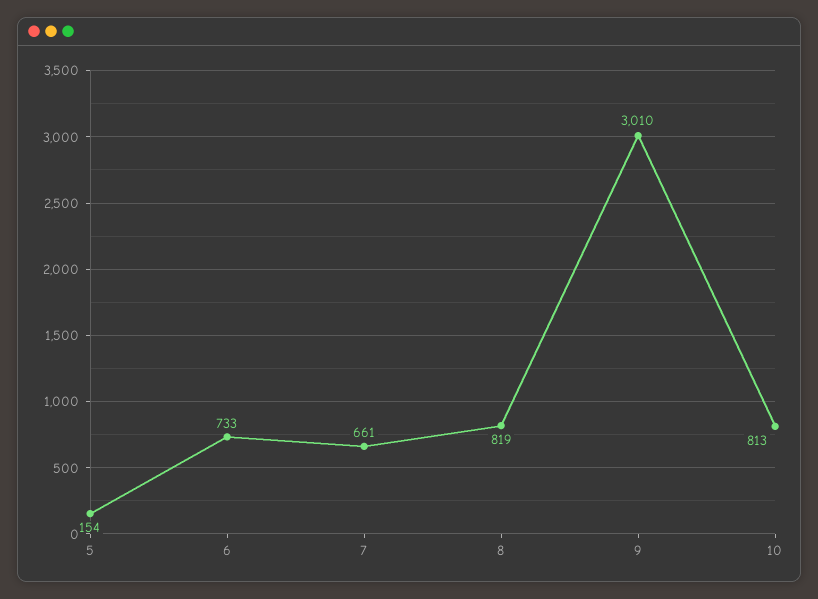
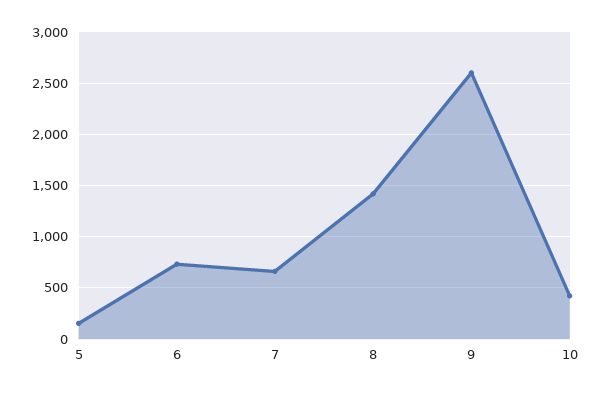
8: 819 -> 1400
9: 3010 -> 2600
10: 813 -> 400

